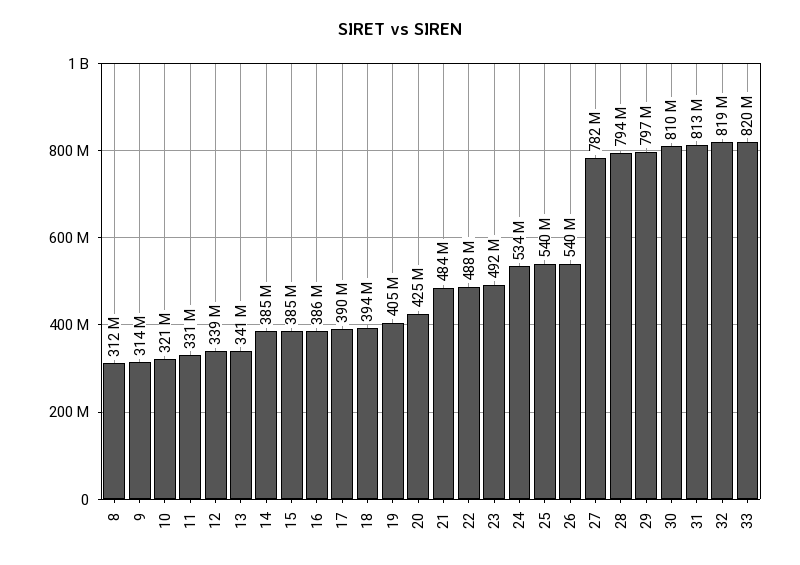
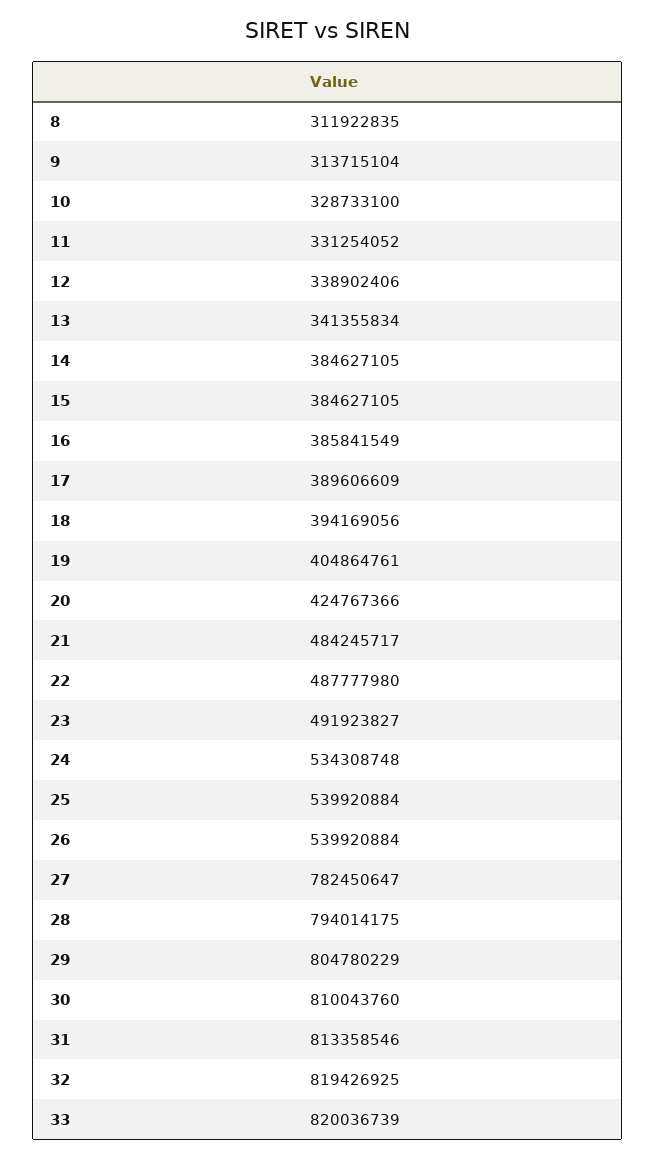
10: 321000000 -> 328733100
29: 797000000 -> 804780229

